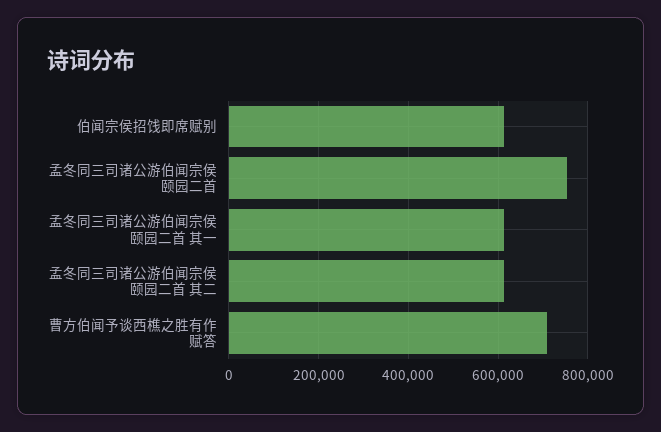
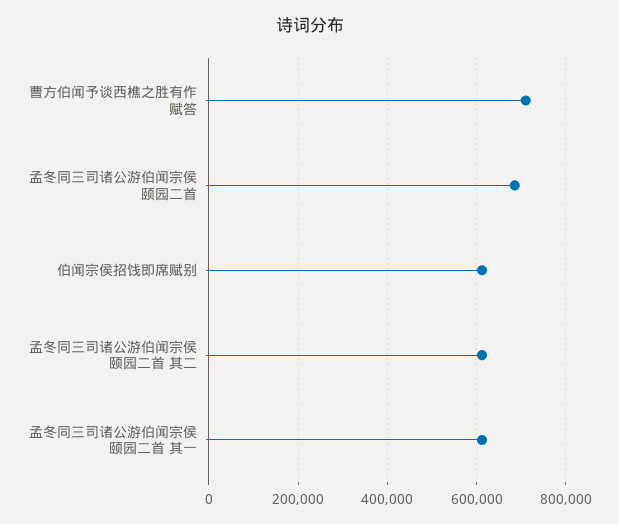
孟冬同三司诸公游伯闻宗侯颐园二首: 760000 -> 680000

